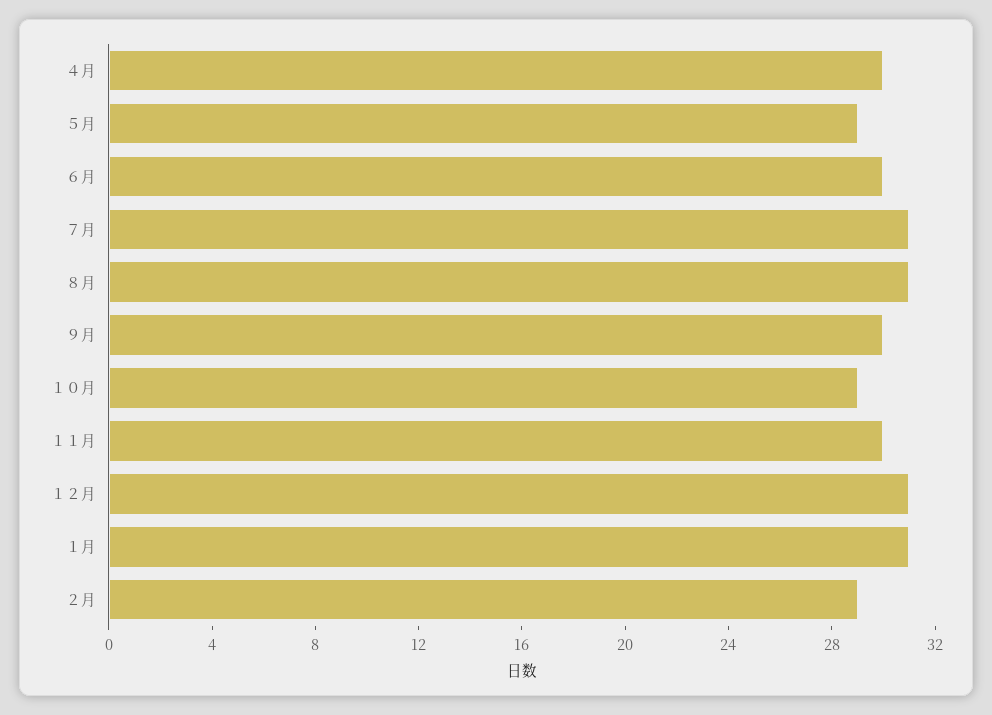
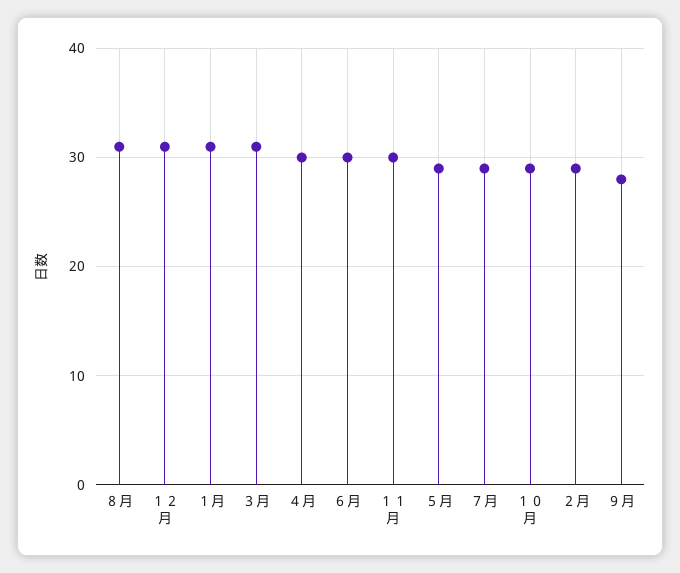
７月: 31 -> 29
９月: 30 -> 28
３月: none -> 31

